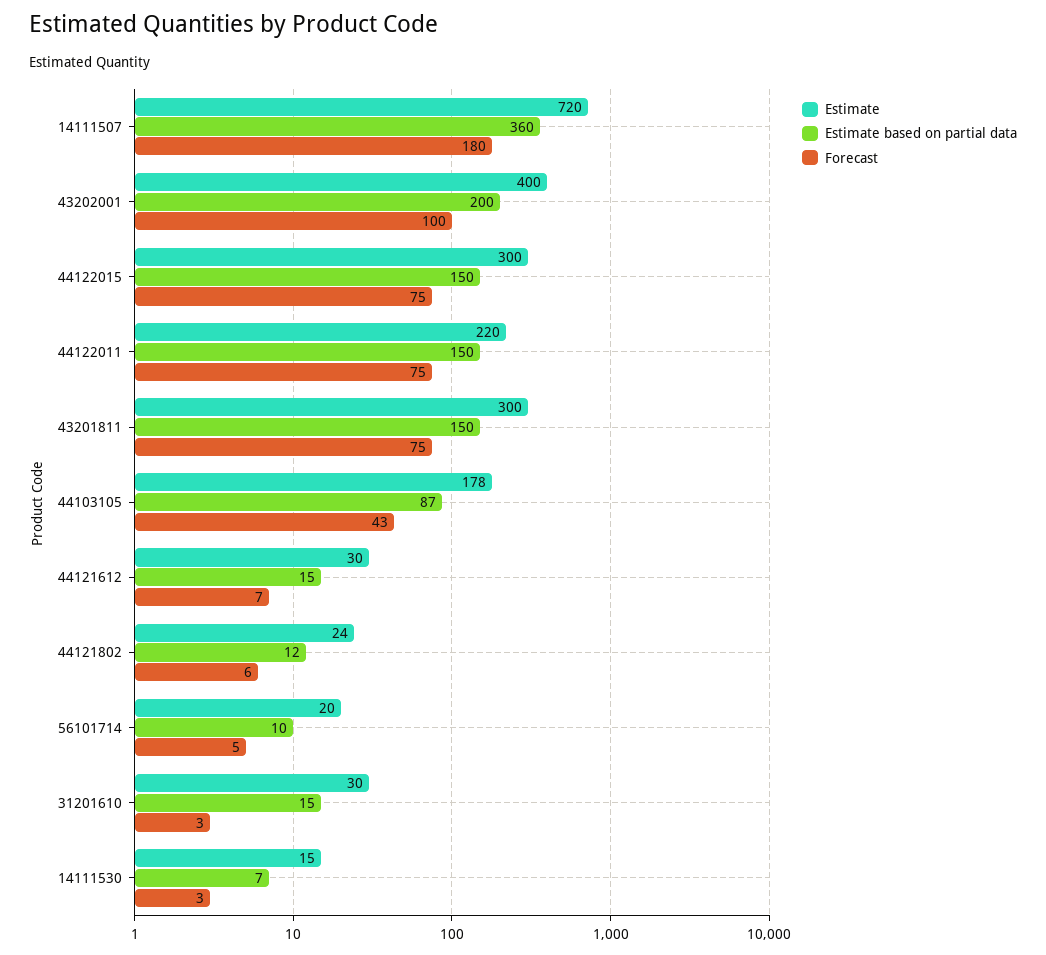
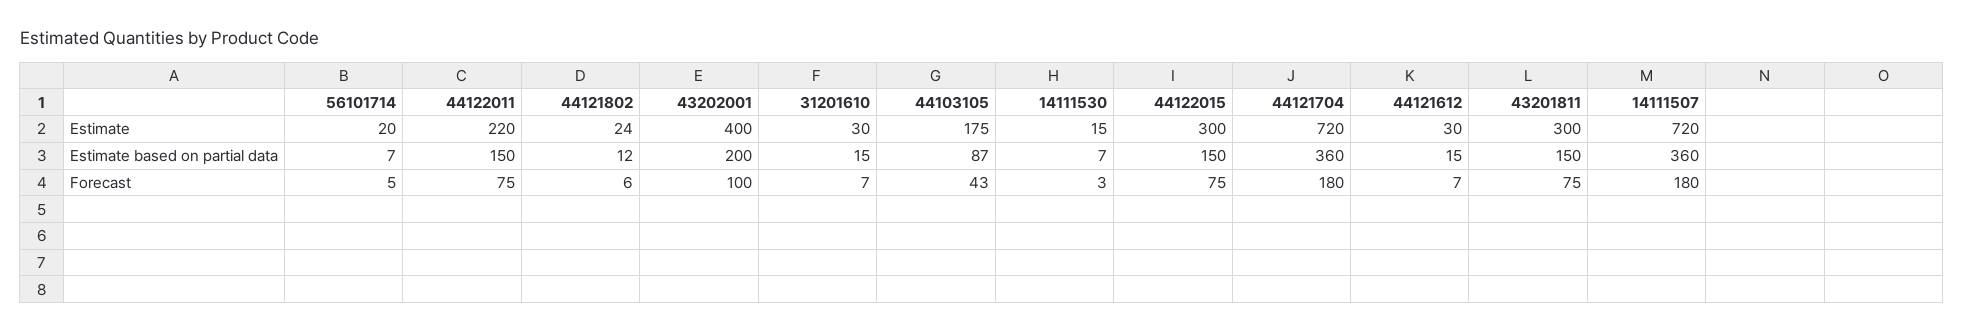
Estimate, 44103105: 178 -> 175
Estimate based on partial data, 56101714: 10 -> 7
Forecast, 31201610: 3 -> 7
Estimate, 44121704: none -> 720
Estimate based on partial data, 44121704: none -> 360
Forecast, 44121704: none -> 180

